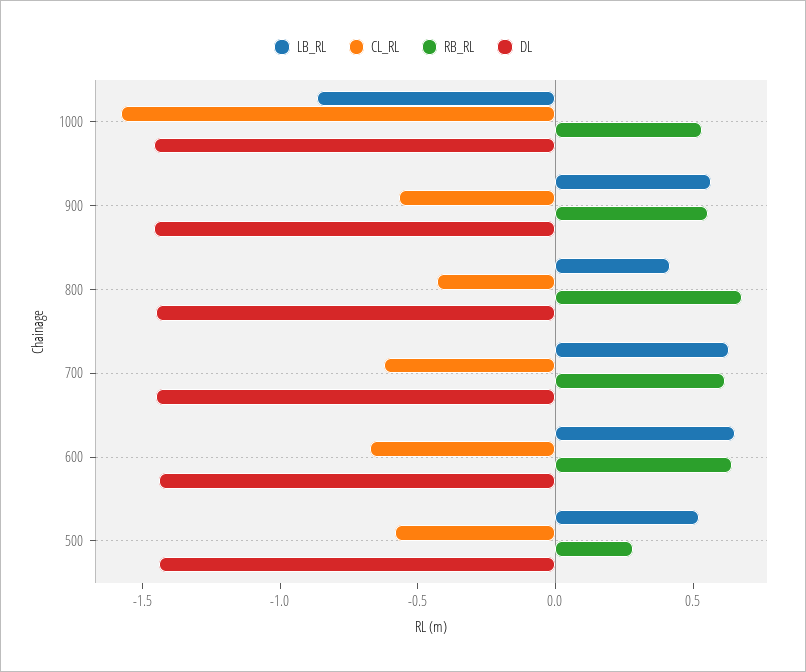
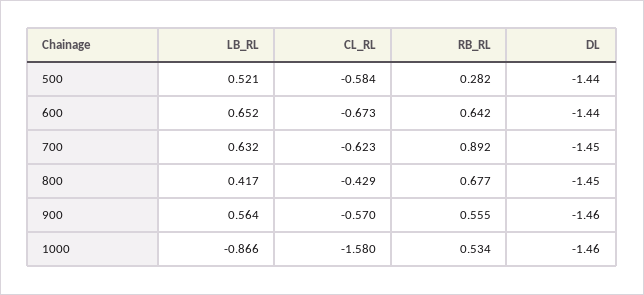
RB_RL, 700: 0.6 -> 0.892

